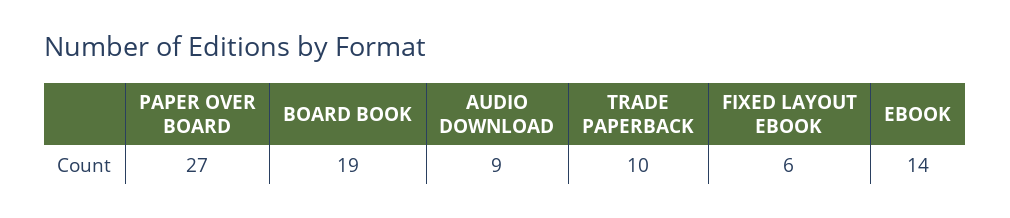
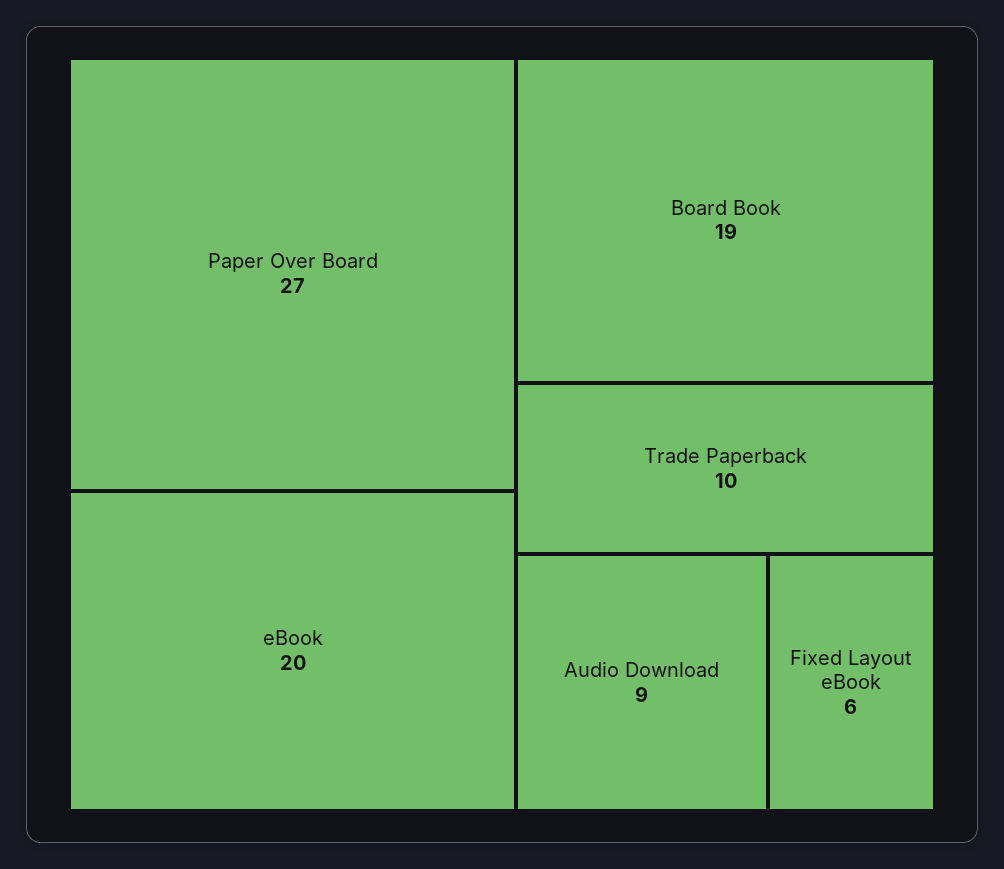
EBOOK: 14 -> 20

